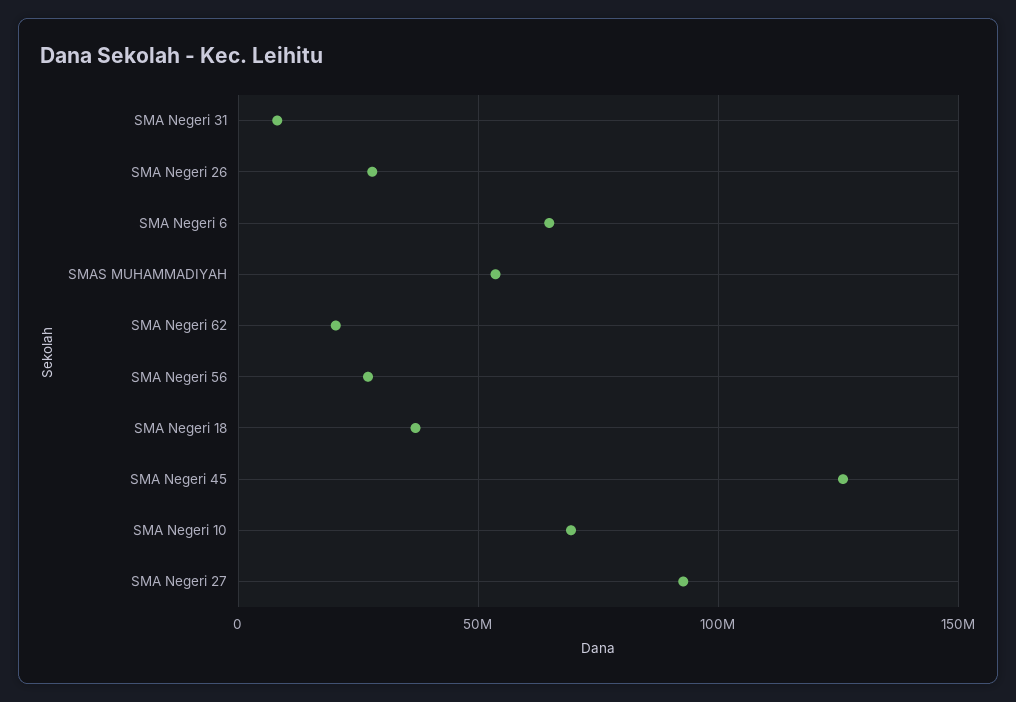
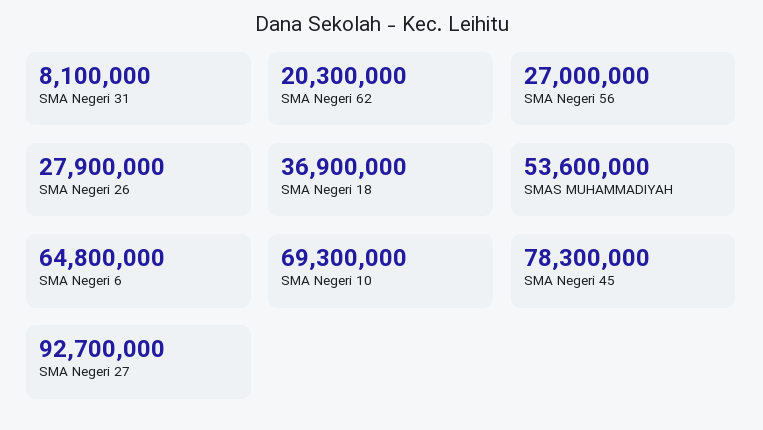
SMA Negeri 45: 125000000 -> 78300000

